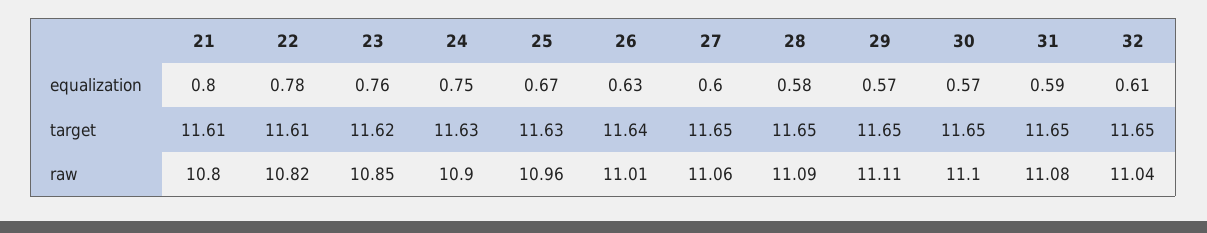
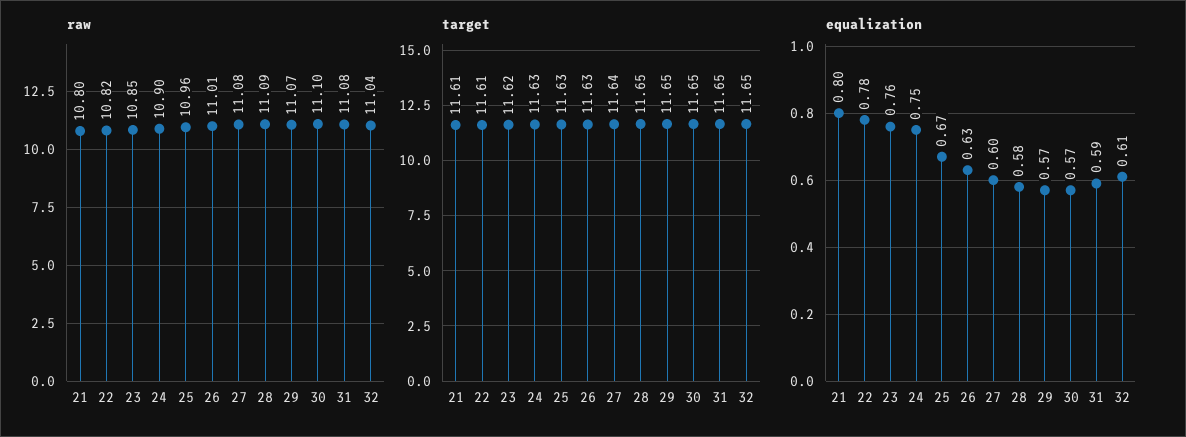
target, 26: 11.64 -> 11.63
target, 27: 11.65 -> 11.64
raw, 27: 11.06 -> 11.08
raw, 29: 11.11 -> 11.07

